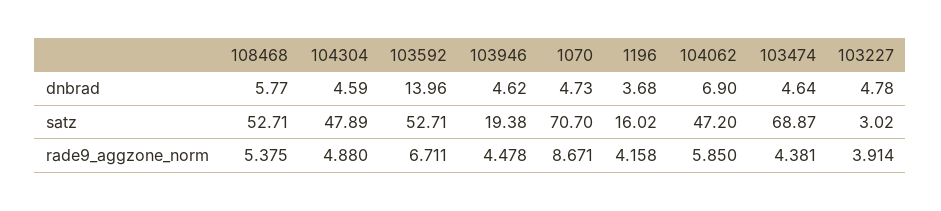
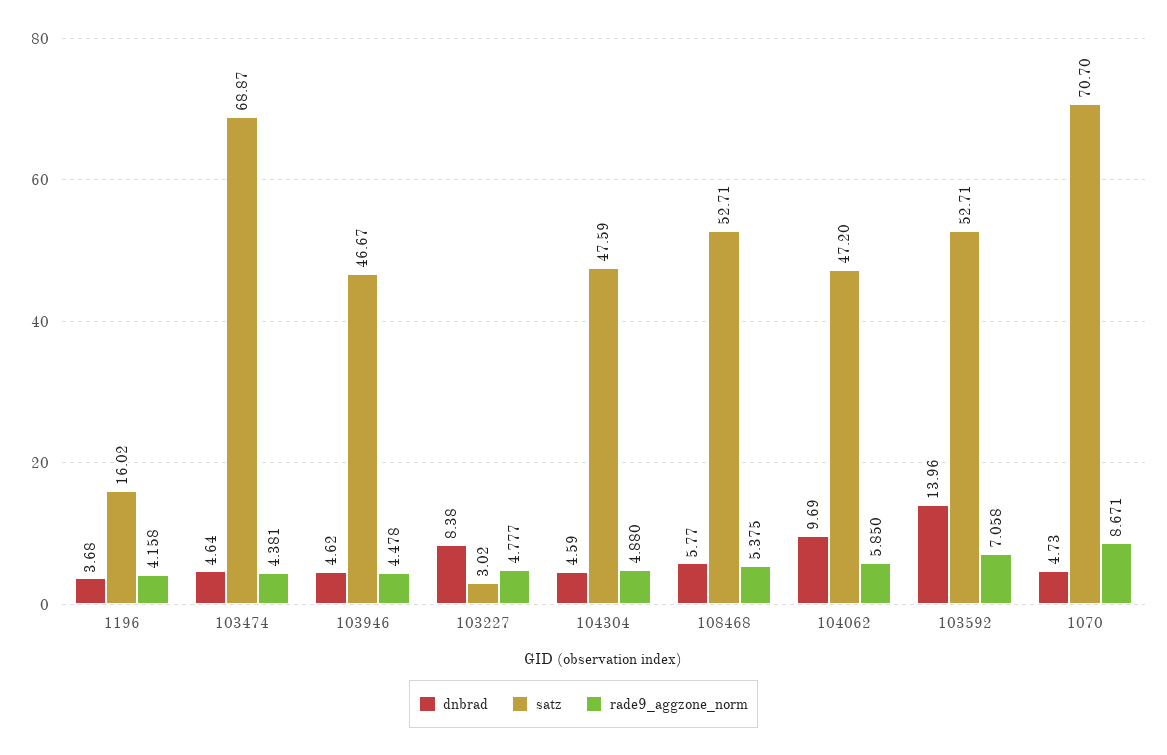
dnbrad, 104062: 6.9 -> 9.69
dnbrad, 103227: 4.78 -> 8.38
satz, 104304: 47.89 -> 47.59
satz, 103946: 19.38 -> 46.67
rade9_aggzone_norm, 103592: 6.711 -> 7.058
rade9_aggzone_norm, 103227: 3.914 -> 4.777

